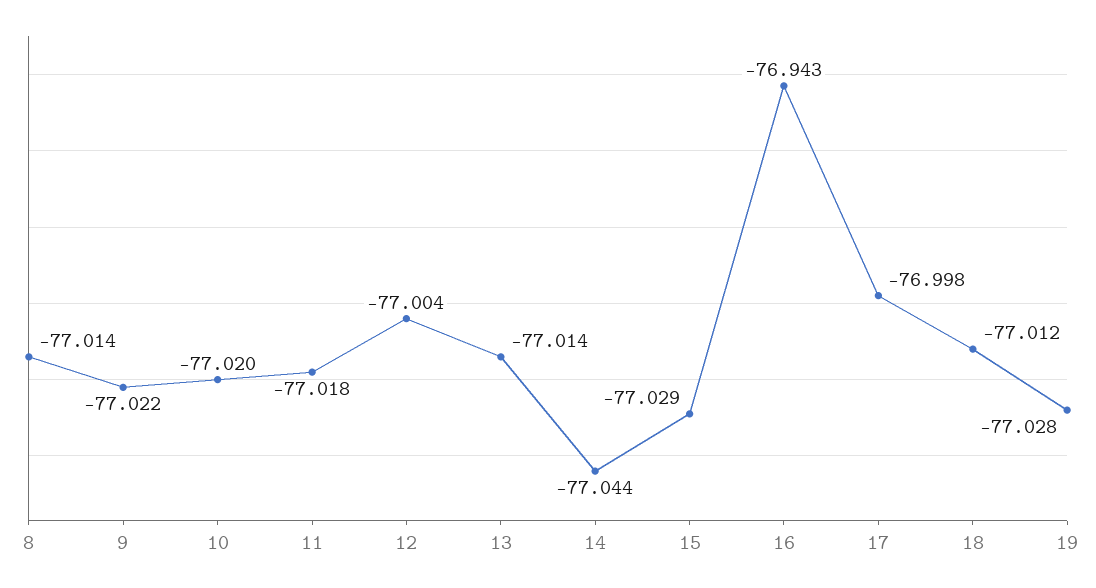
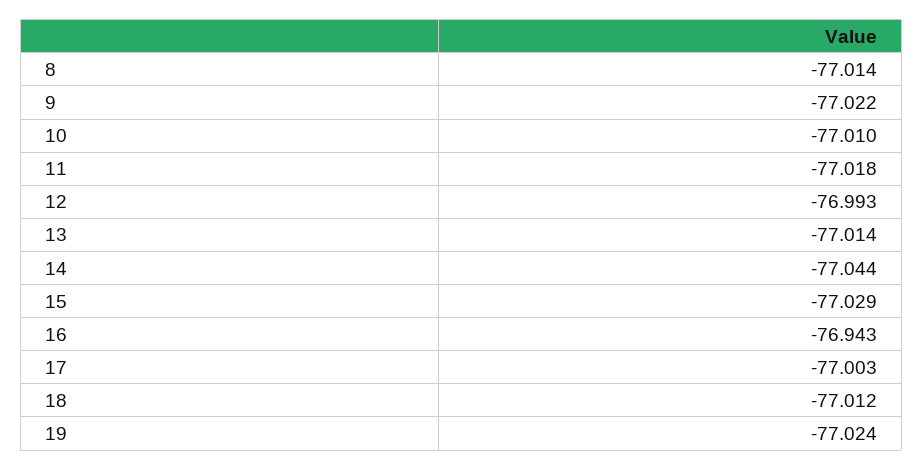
10: -77.02 -> -77.01
12: -77.004 -> -76.993
17: -76.998 -> -77.003
19: -77.028 -> -77.024

